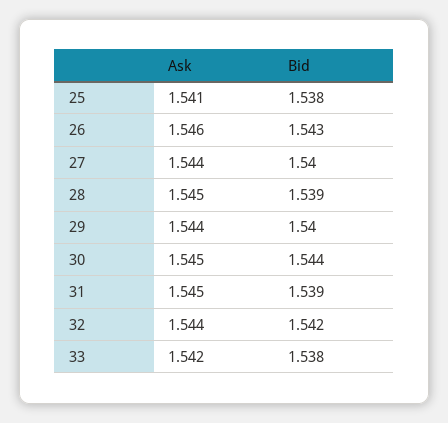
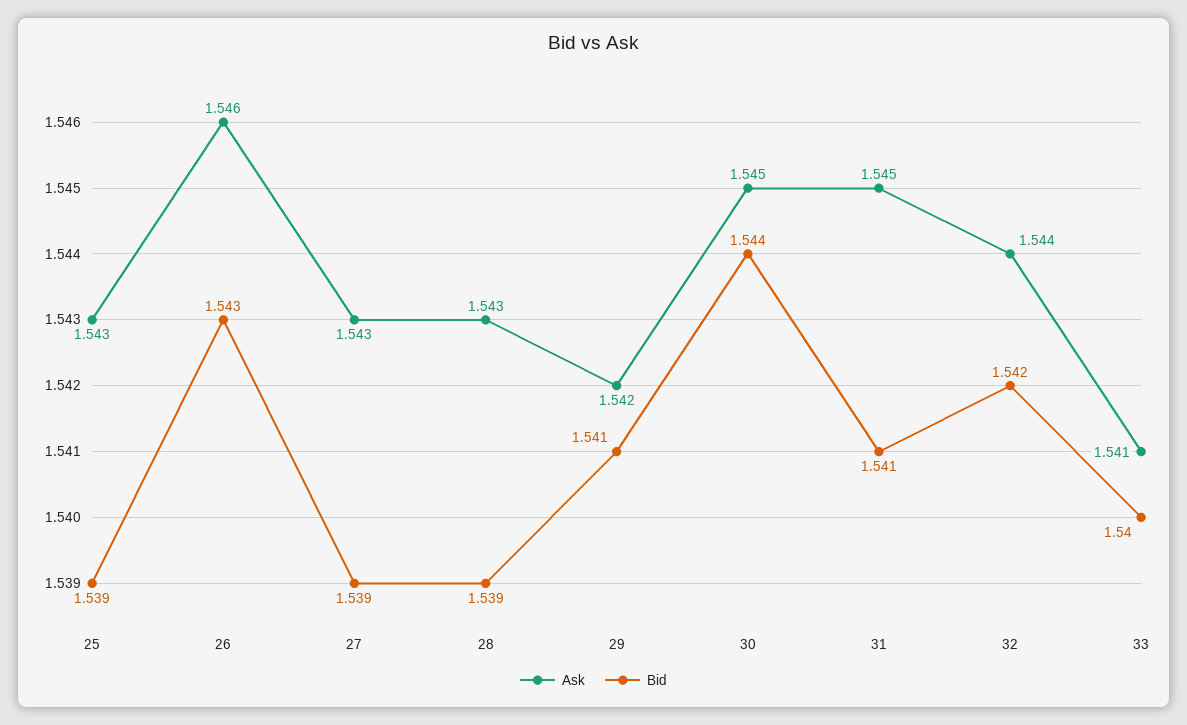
Ask, 25: 1.541 -> 1.543
Bid, 25: 1.538 -> 1.539
Ask, 27: 1.544 -> 1.543
Bid, 27: 1.54 -> 1.539
Ask, 28: 1.545 -> 1.543
Ask, 29: 1.544 -> 1.542
Bid, 29: 1.54 -> 1.541
Bid, 31: 1.539 -> 1.541
Ask, 33: 1.542 -> 1.541
Bid, 33: 1.538 -> 1.54

